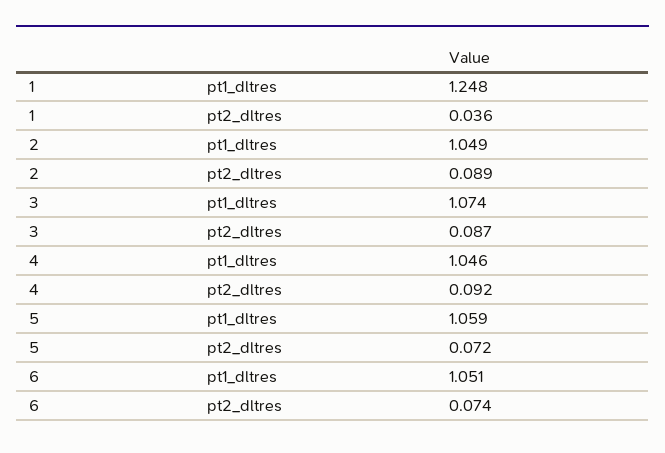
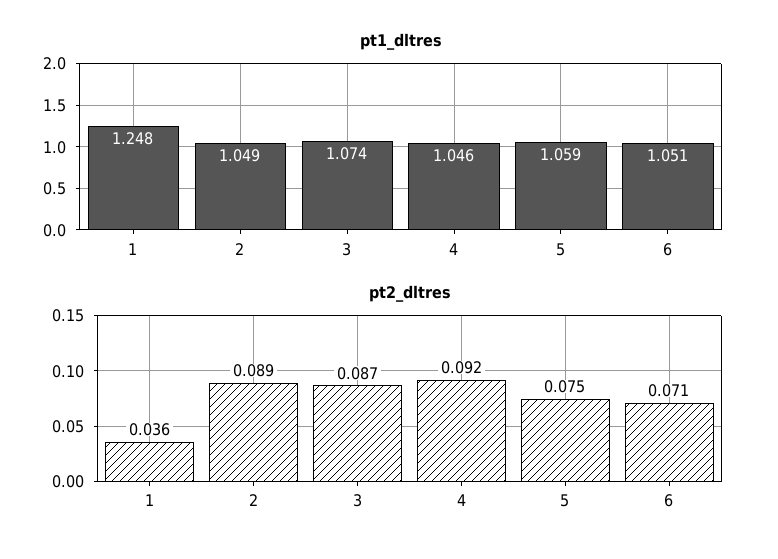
pt2_dltres, 5: 0.072 -> 0.075
pt2_dltres, 6: 0.074 -> 0.071

